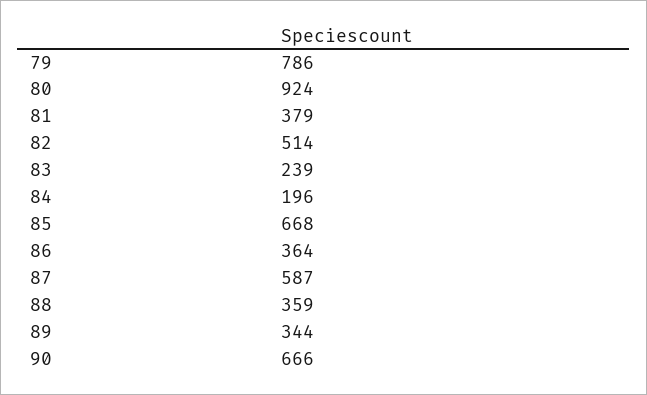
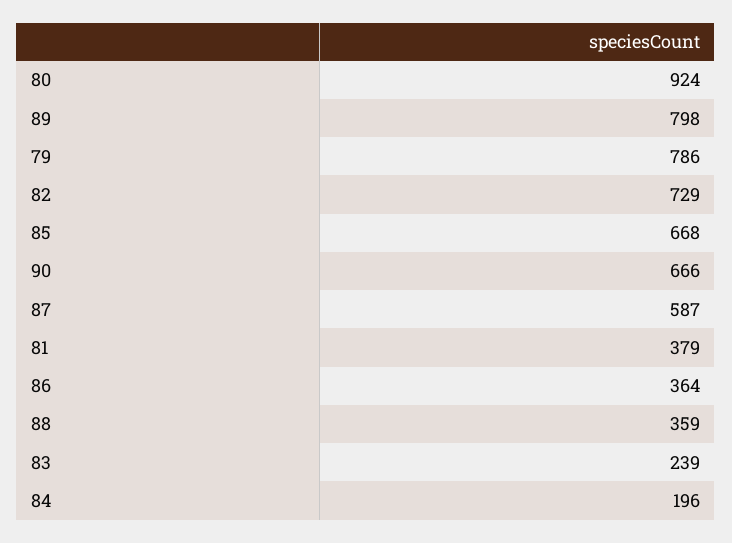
82: 514 -> 729
89: 344 -> 798

